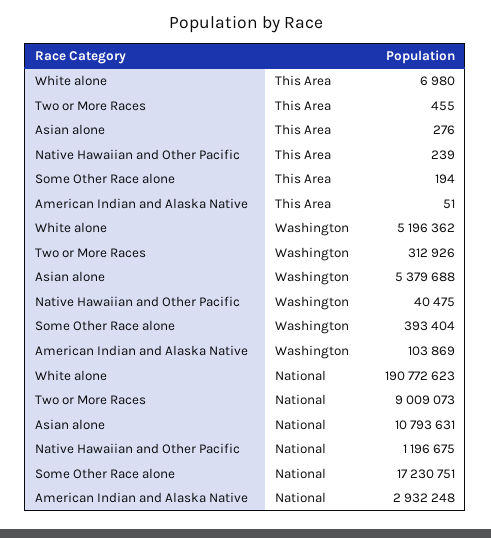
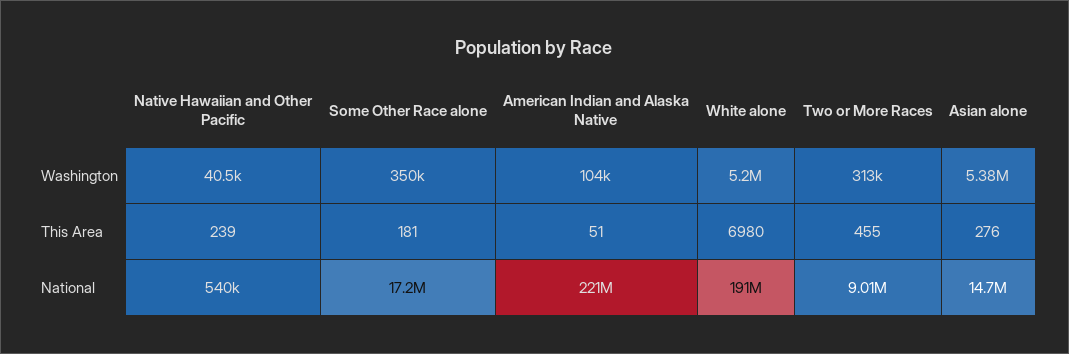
Some Other Race alone, This Area: 194 -> 181
Some Other Race alone, Washington: 393404 -> 350000
Asian alone, National: 10793631 -> 14700000
Native Hawaiian and Other Pacific, National: 1196675 -> 540000
American Indian and Alaska Native, National: 2932248 -> 221000000

